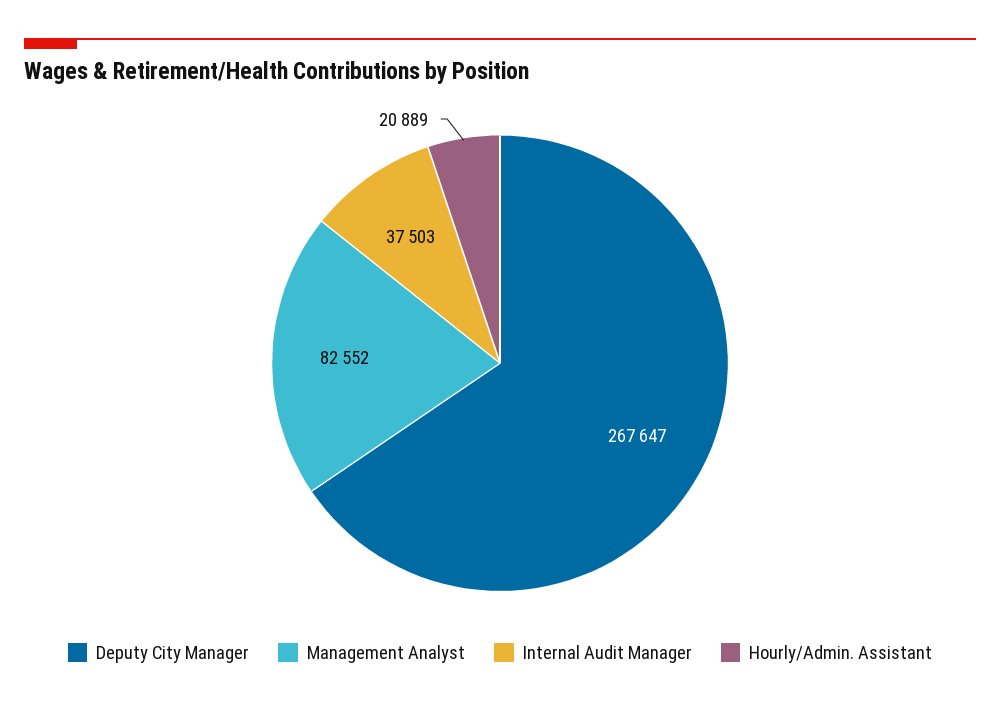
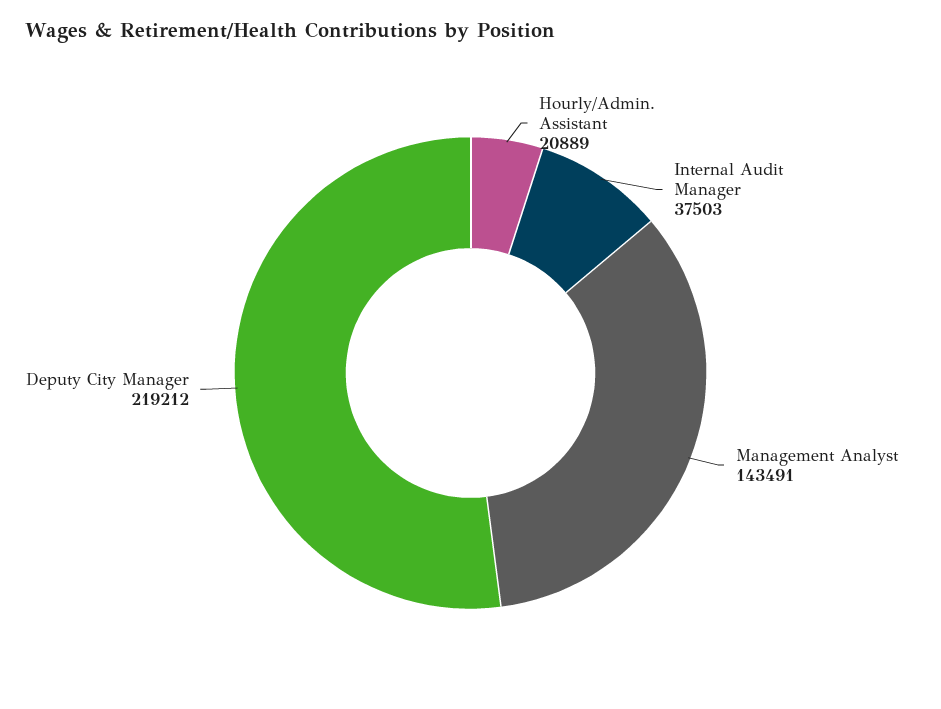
Deputy City Manager: 267647 -> 219212
Management Analyst: 82552 -> 143491

